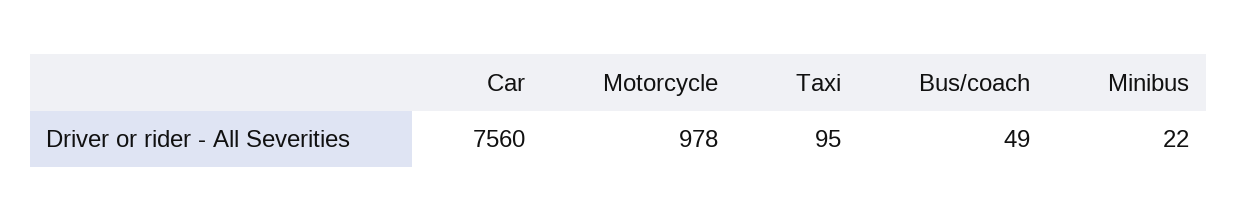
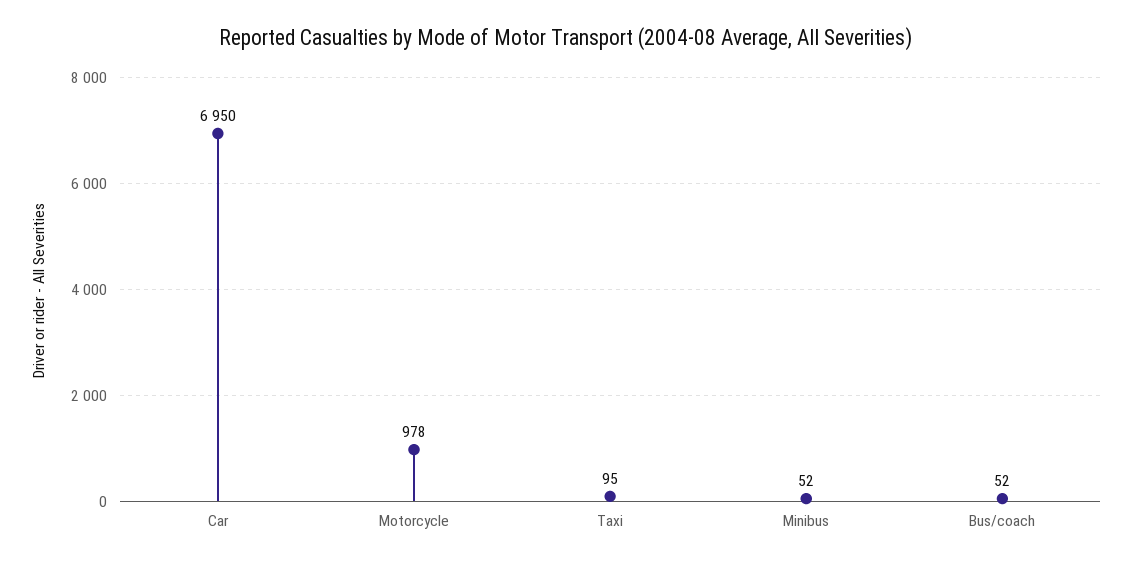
Car: 7560 -> 6950
Bus/coach: 49 -> 52
Minibus: 22 -> 52

